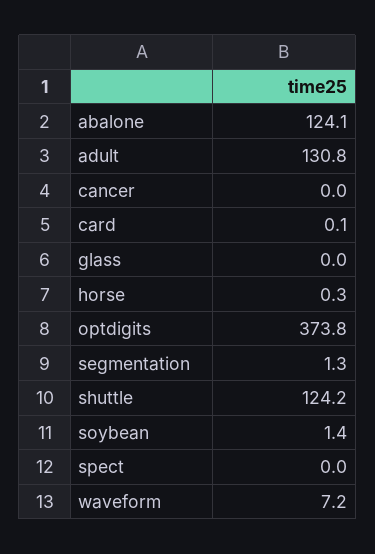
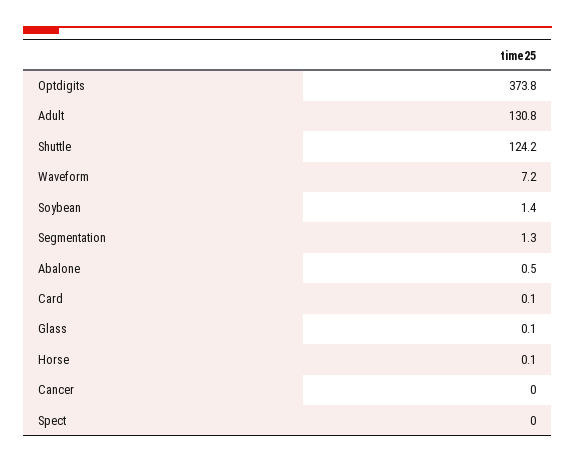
abalone: 124.1 -> 0.5
glass: 0 -> 0.1
horse: 0.3 -> 0.1

